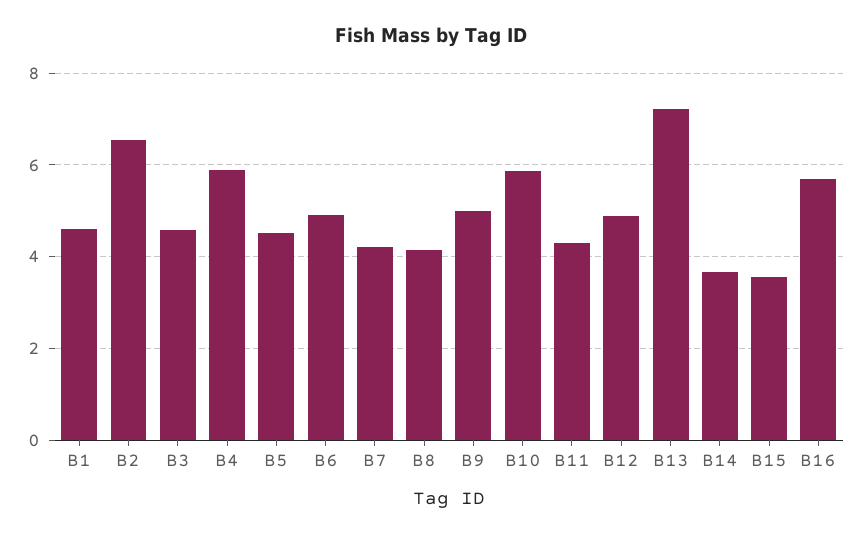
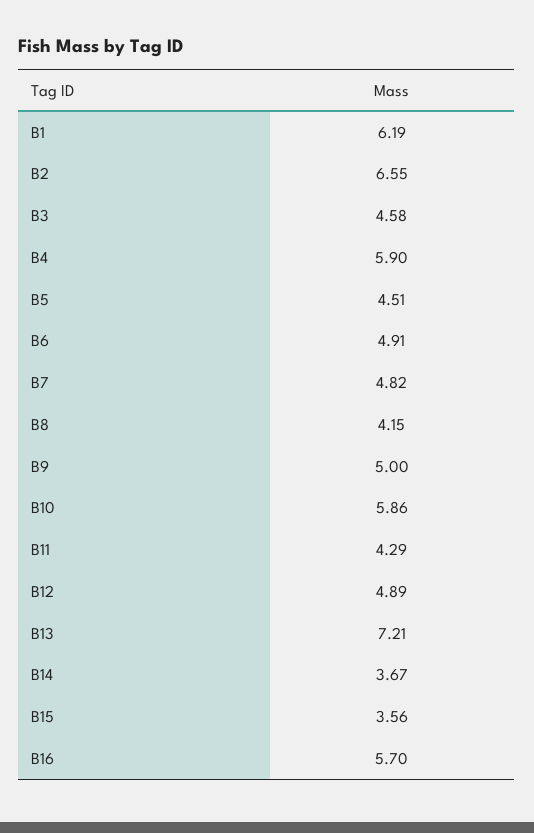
B1: 4.6 -> 6.19
B7: 4.2 -> 4.82

